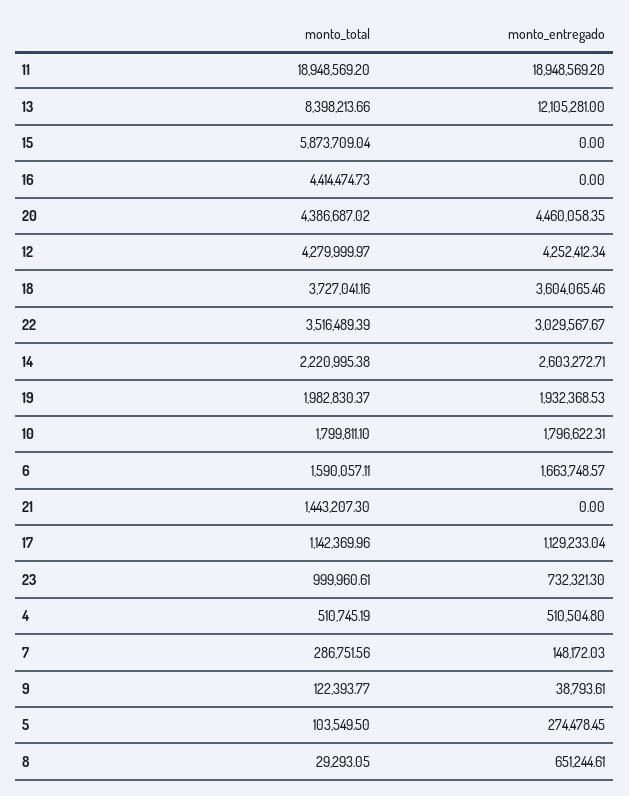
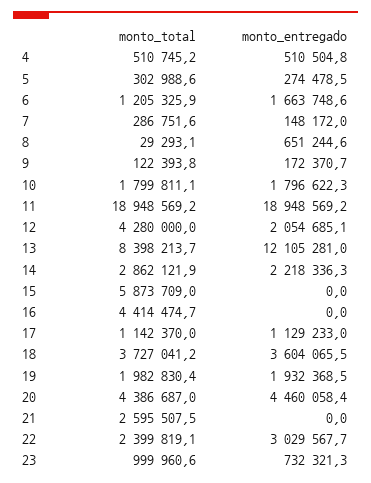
monto_entregado, 12: 4252412.34 -> 2054685.1
monto_total, 22: 3516489.39 -> 2399819.1
monto_total, 14: 2220995.38 -> 2862121.9
monto_entregado, 14: 2603272.71 -> 2218336.3
monto_total, 6: 1590057.11 -> 1205325.9
monto_total, 21: 1443207.3 -> 2595507.5
monto_entregado, 9: 38793.61 -> 172370.7
monto_total, 5: 103549.5 -> 302988.6

